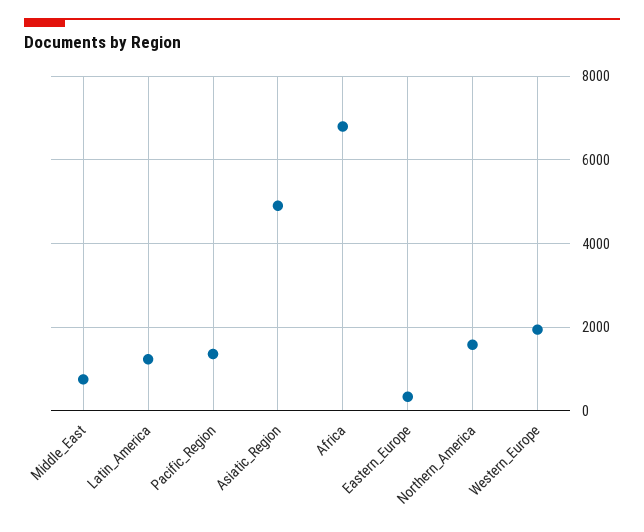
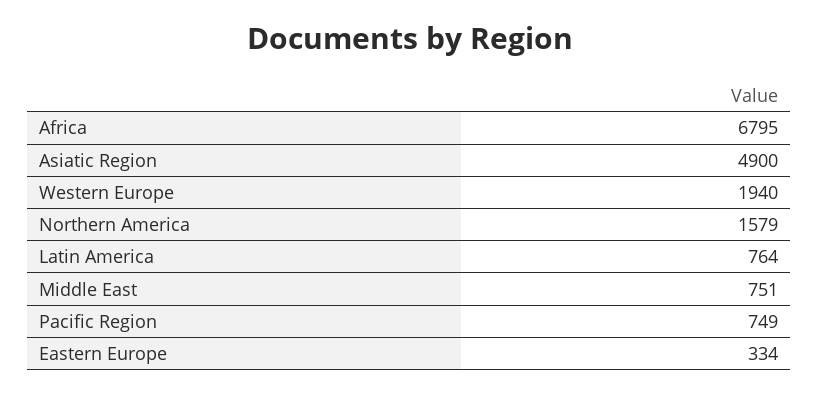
Latin_America: 1200 -> 764
Pacific_Region: 1400 -> 749

